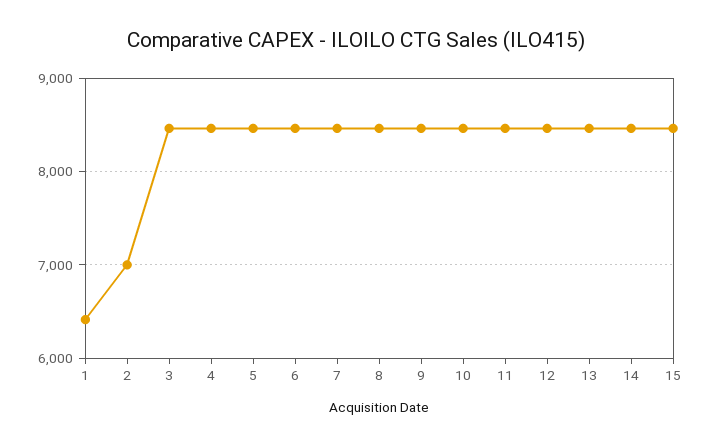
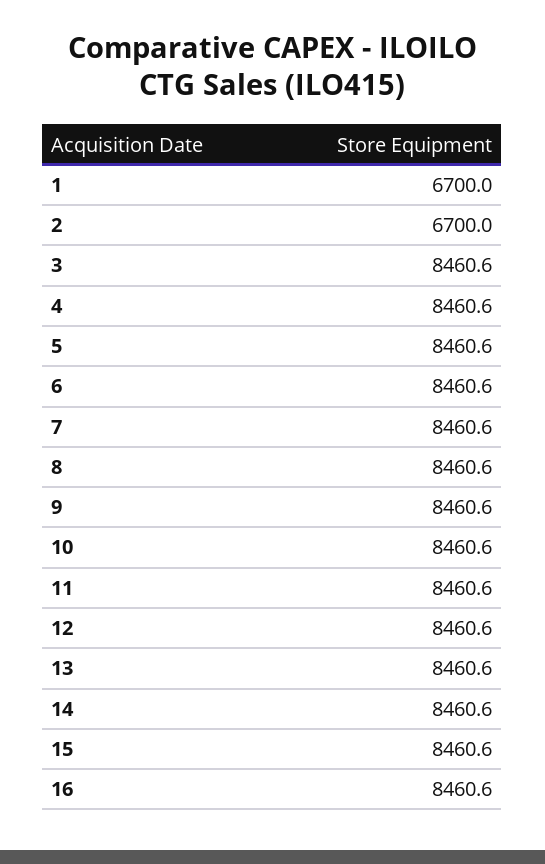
1: 6400 -> 6700
2: 7000 -> 6700
16: none -> 8460.6

